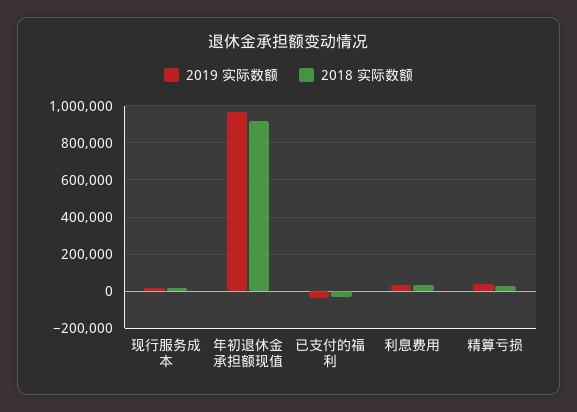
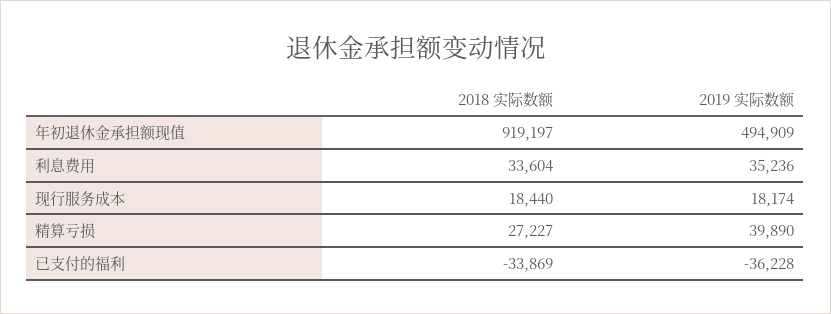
2019 实际数额, 年初退休金承担额现值: 950000 -> 494909

